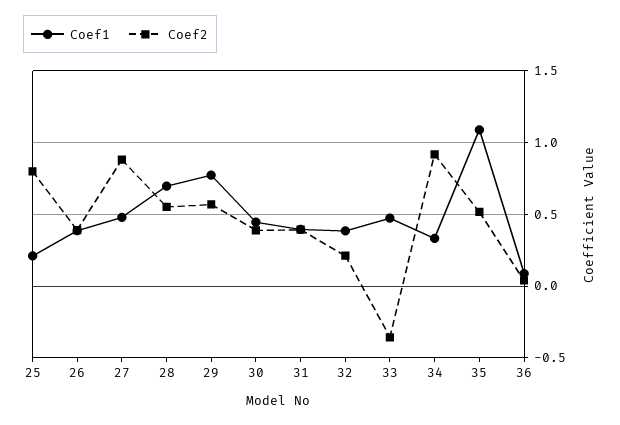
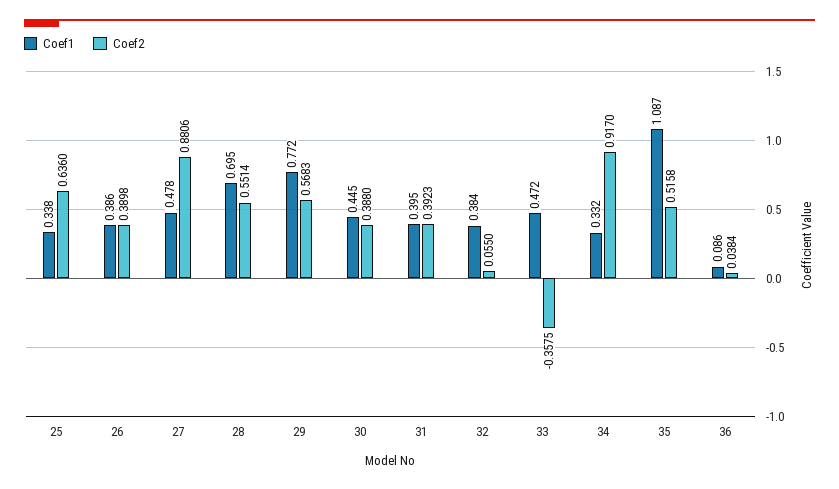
Coef1, 25: 0.2 -> 0.338
Coef2, 25: 0.8 -> 0.636
Coef2, 32: 0.2 -> 0.055

